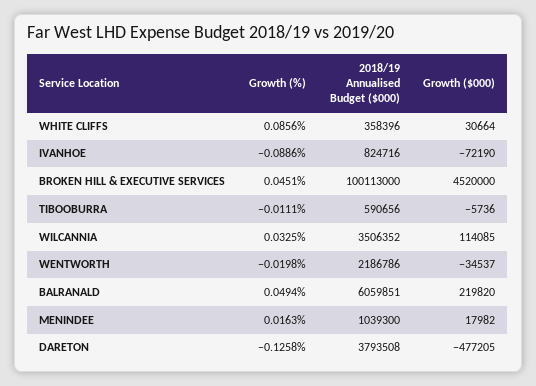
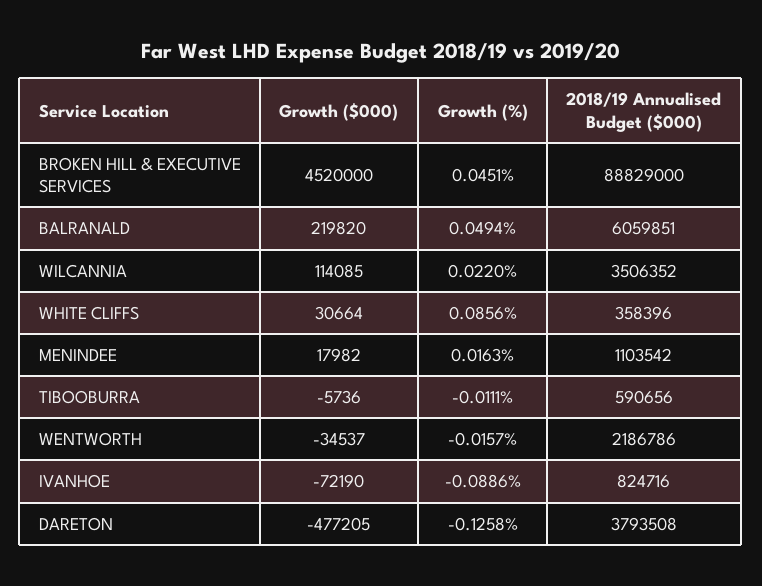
2018/19 Annualised Budget ($000), BROKEN HILL & EXECUTIVE SERVICES: 100113000 -> 88829000
Growth (%), WILCANNIA: 0.0325 -> 0.022
Growth (%), WENTWORTH: -0.0198 -> -0.0157
2018/19 Annualised Budget ($000), MENINDEE: 1039300 -> 1103542

